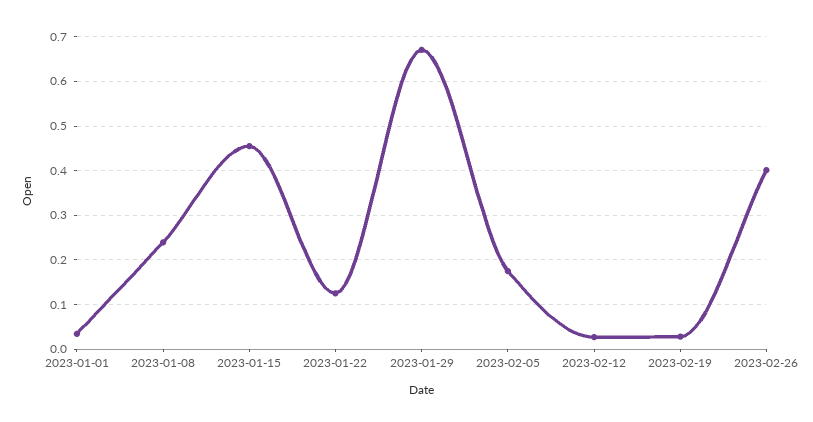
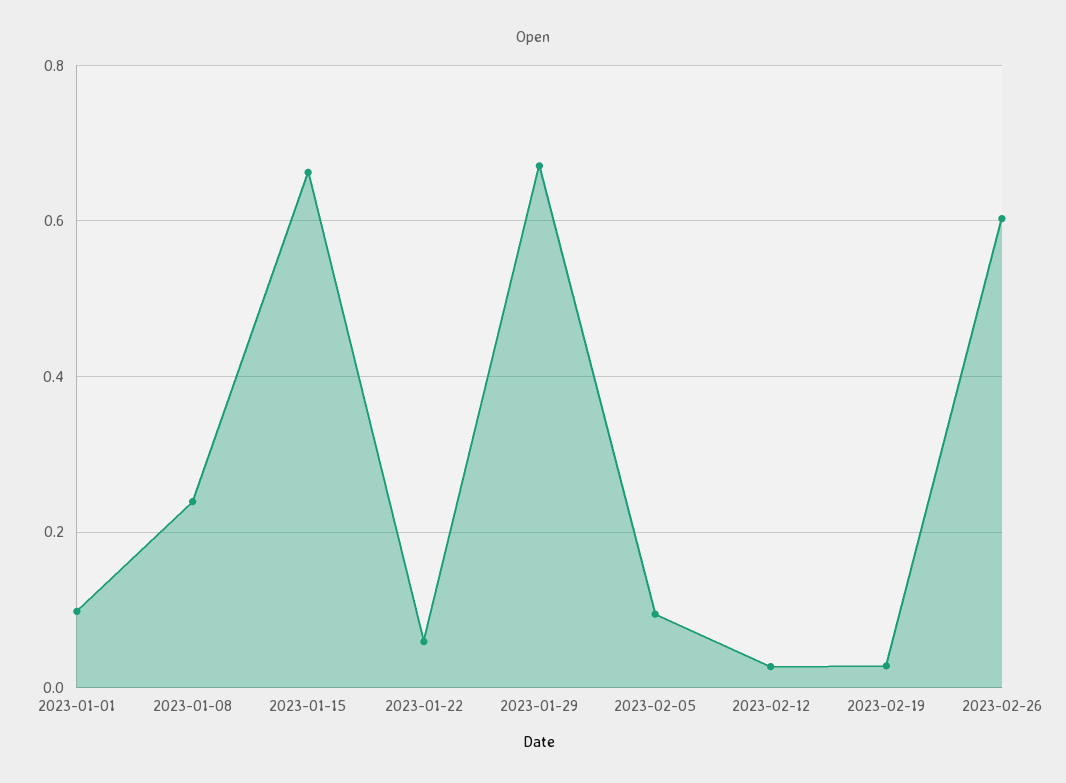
2023-01-01: 0.04 -> 0.1
2023-01-15: 0.46 -> 0.66
2023-01-22: 0.12 -> 0.06
2023-02-05: 0.18 -> 0.1
2023-02-26: 0.4 -> 0.6

